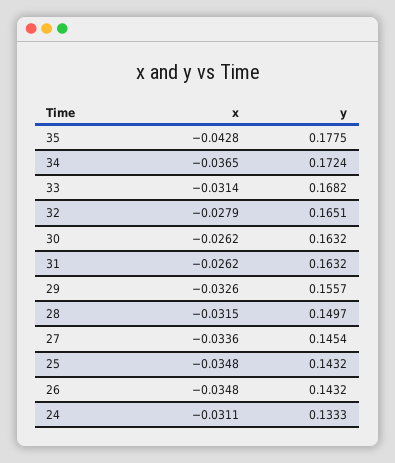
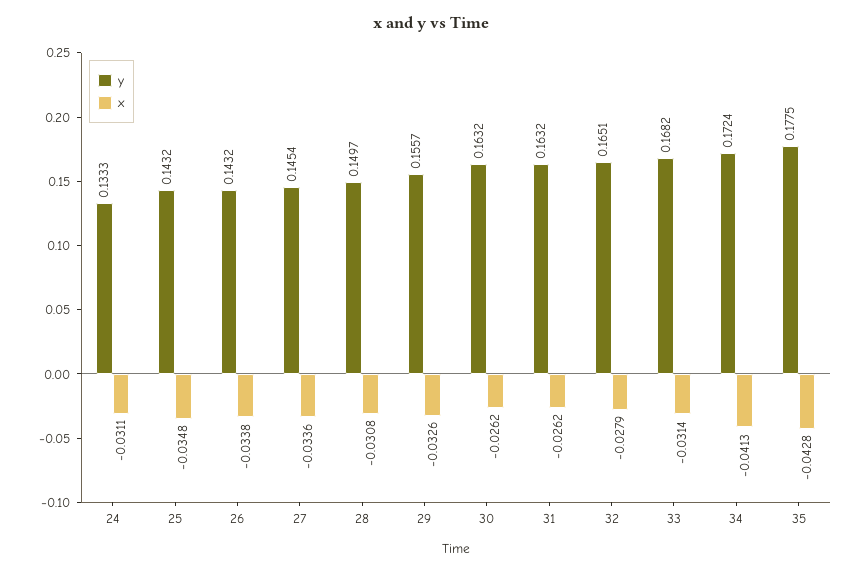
x, 34: -0.0365 -> -0.0413
x, 28: -0.0315 -> -0.0308
x, 26: -0.0348 -> -0.0338

